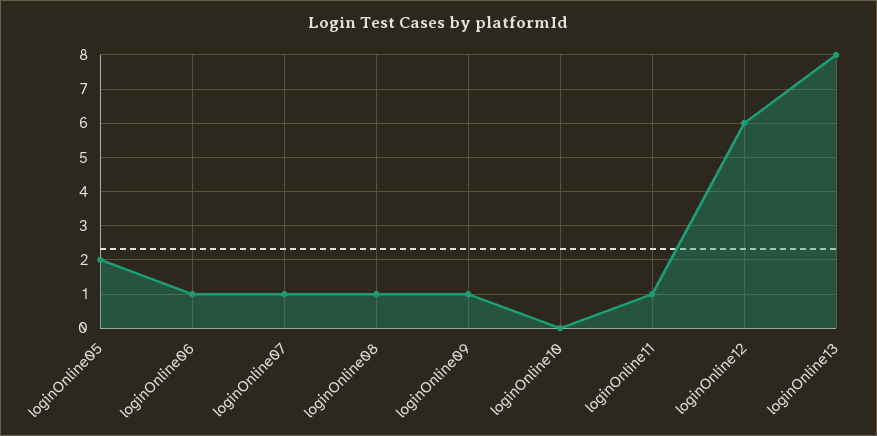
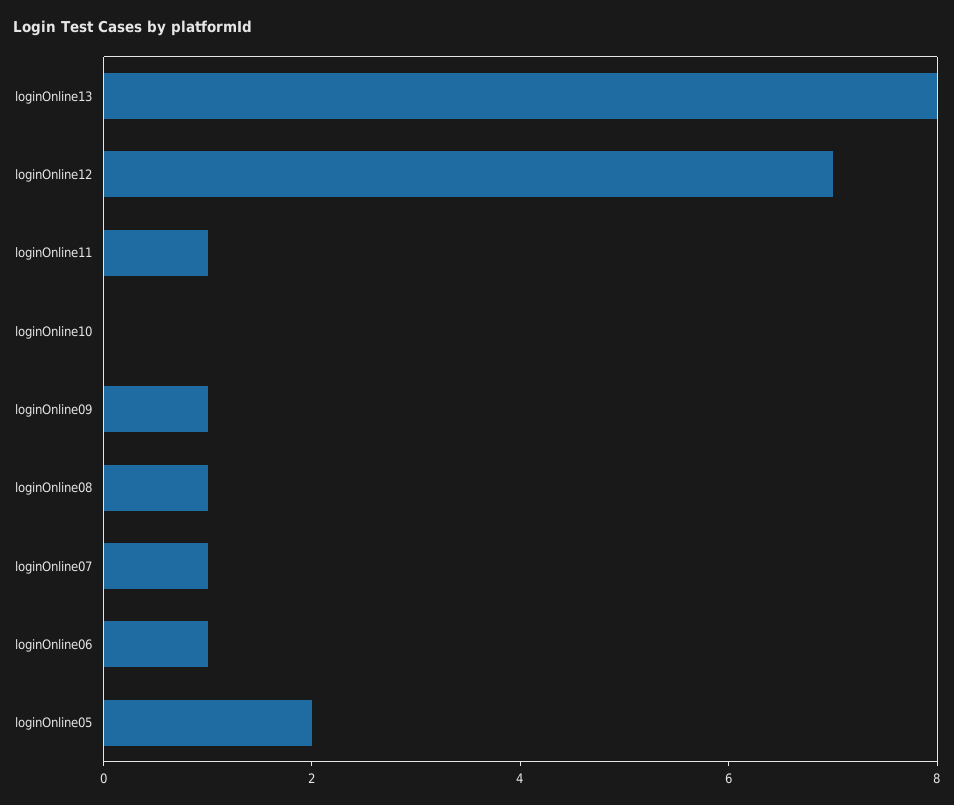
loginOnline12: 6 -> 7

